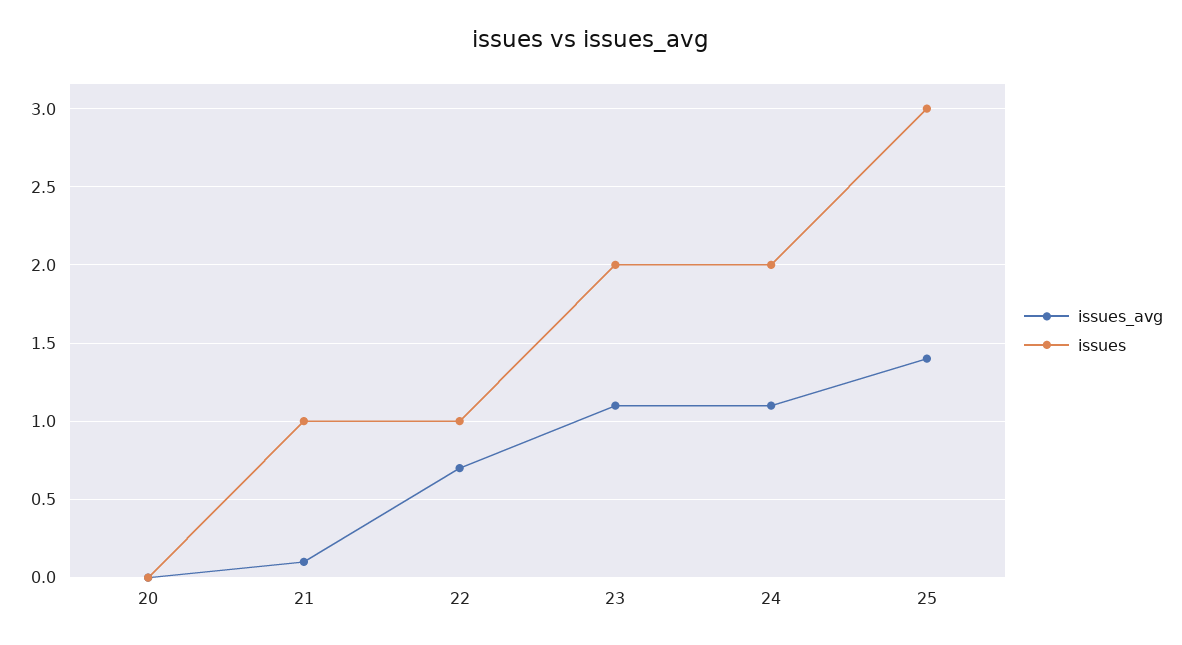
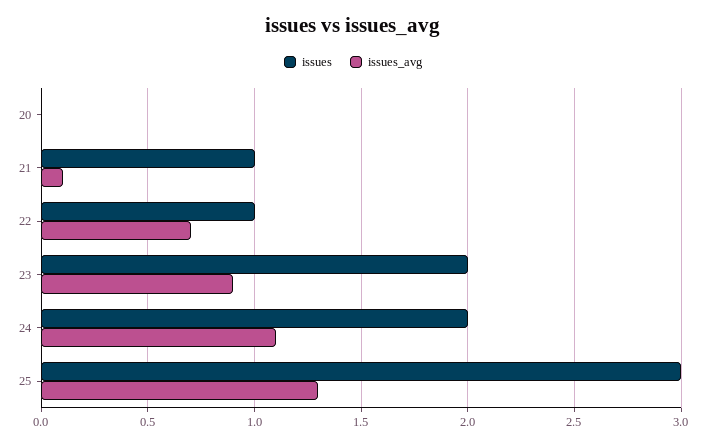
issues_avg, 23: 1.1 -> 0.9
issues_avg, 25: 1.4 -> 1.3

